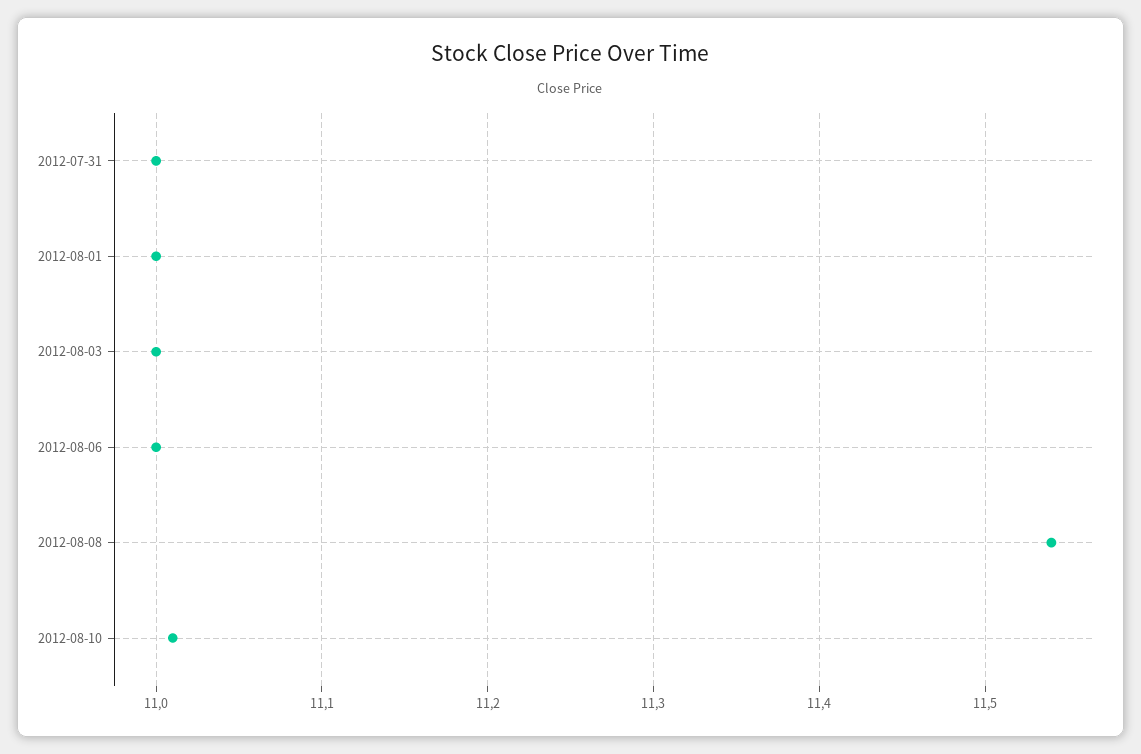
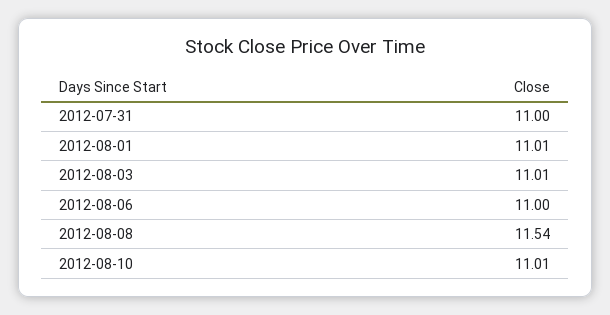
2012-08-01: 11 -> 11.01
2012-08-03: 11 -> 11.01

